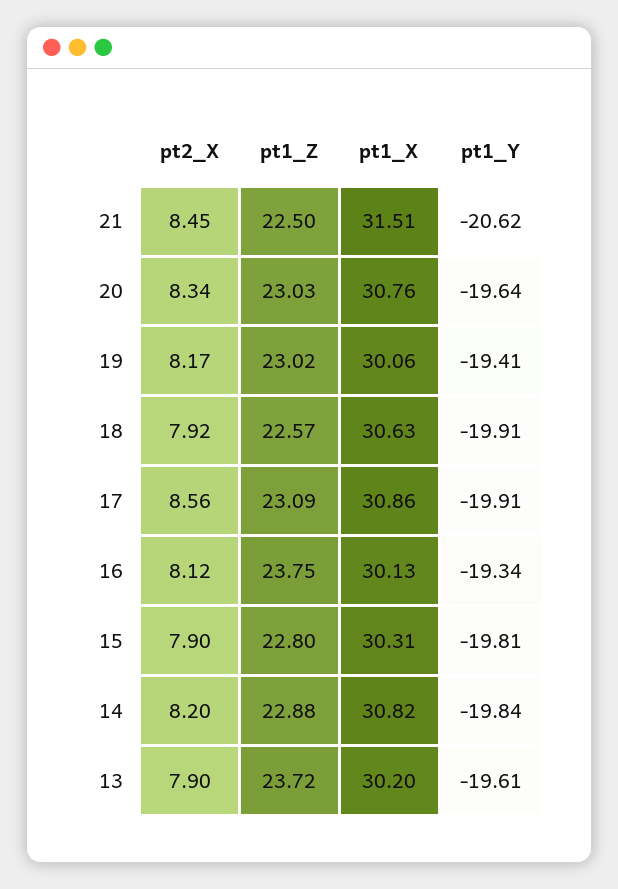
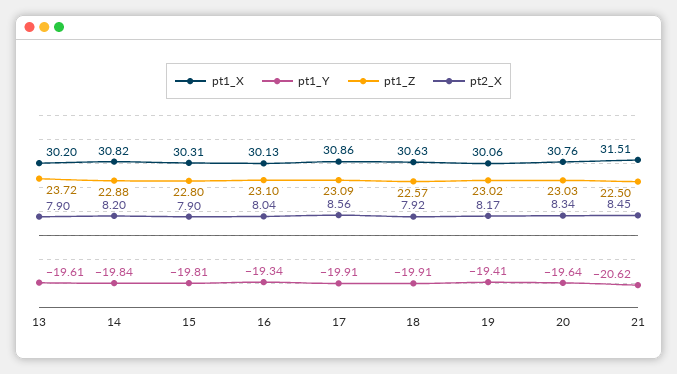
pt2_X, 16: 8.12 -> 8.04
pt1_Z, 16: 23.75 -> 23.1

